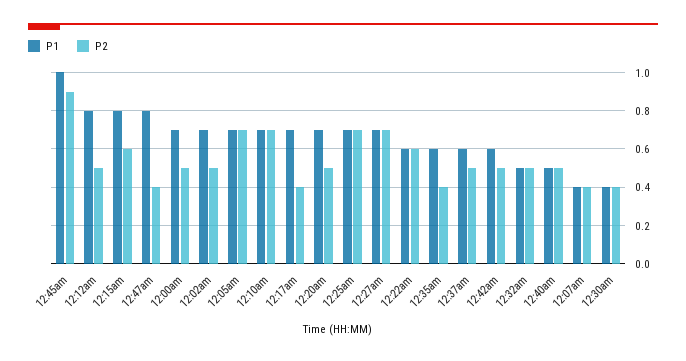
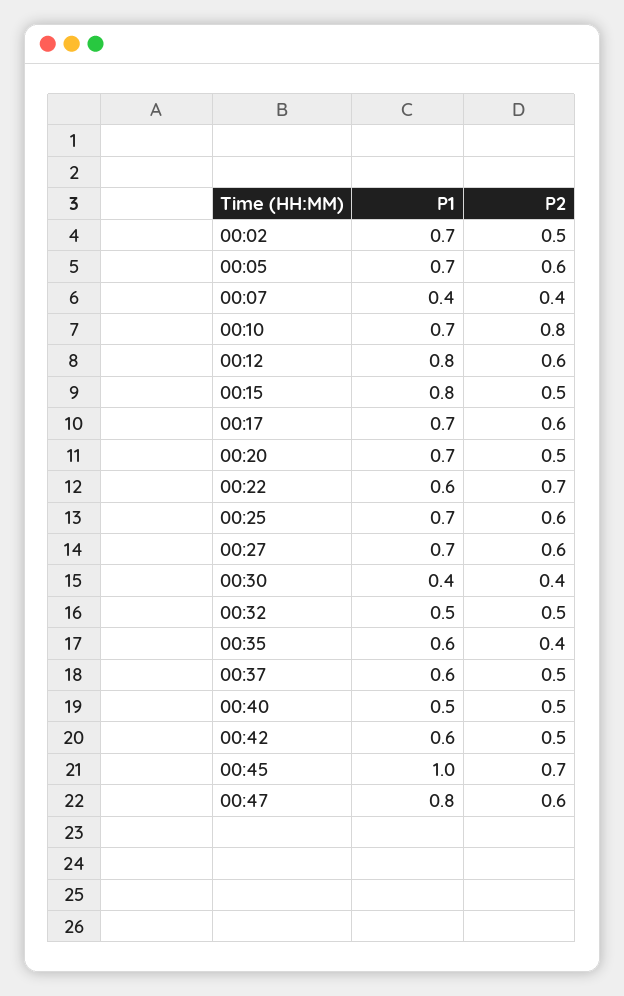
P2, 12:45am: 0.9 -> 0.7
P2, 12:12am: 0.5 -> 0.6
P2, 12:15am: 0.6 -> 0.5
P2, 12:47am: 0.4 -> 0.6
P1, 12:00am: 0.7 -> none
P2, 12:00am: 0.5 -> none
P2, 12:05am: 0.7 -> 0.6
P2, 12:10am: 0.7 -> 0.8
P2, 12:17am: 0.4 -> 0.6
P2, 12:25am: 0.7 -> 0.6
P2, 12:27am: 0.7 -> 0.6
P2, 12:22am: 0.6 -> 0.7

